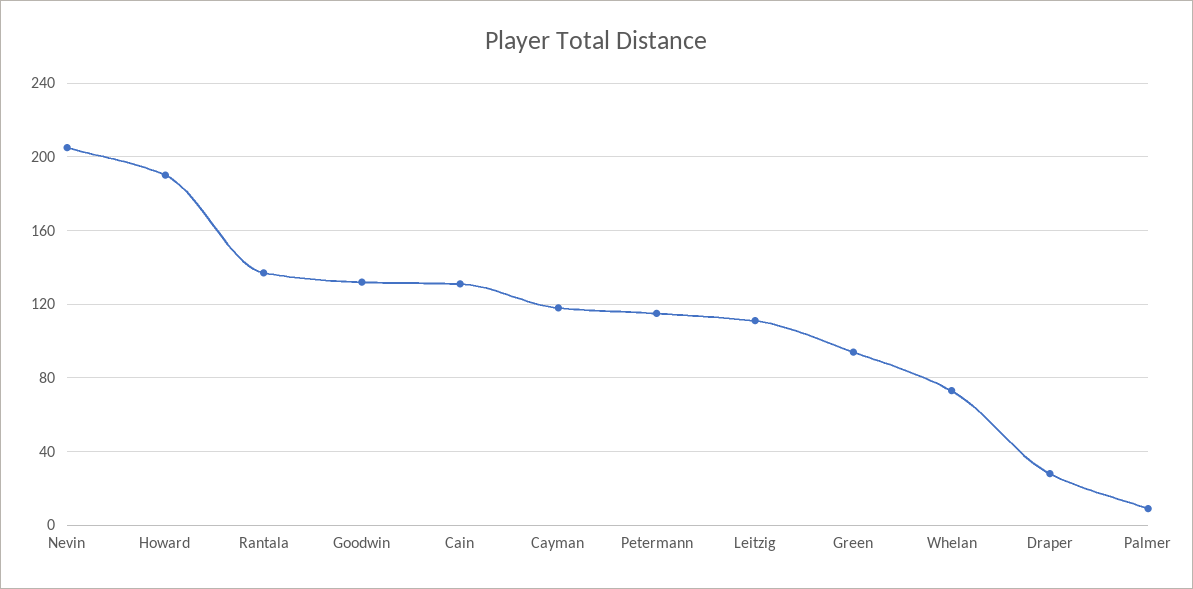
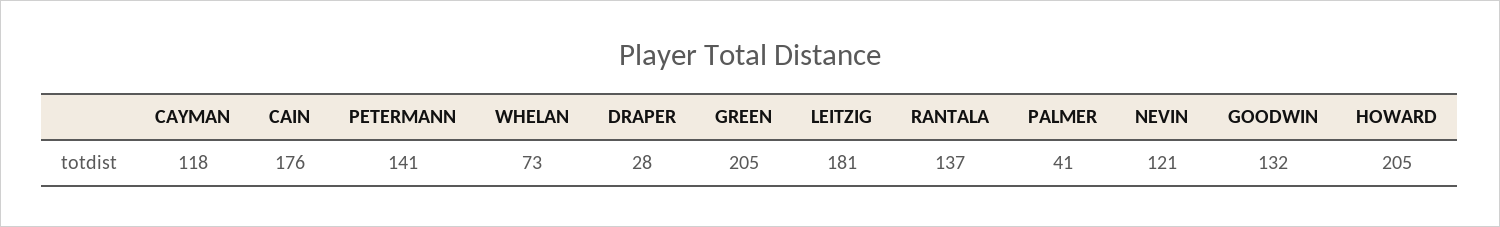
Nevin: 205 -> 121
Howard: 190 -> 205
Cain: 130 -> 176
Petermann: 115 -> 141
Leitzig: 110 -> 181
Green: 95 -> 205
Palmer: 10 -> 41

